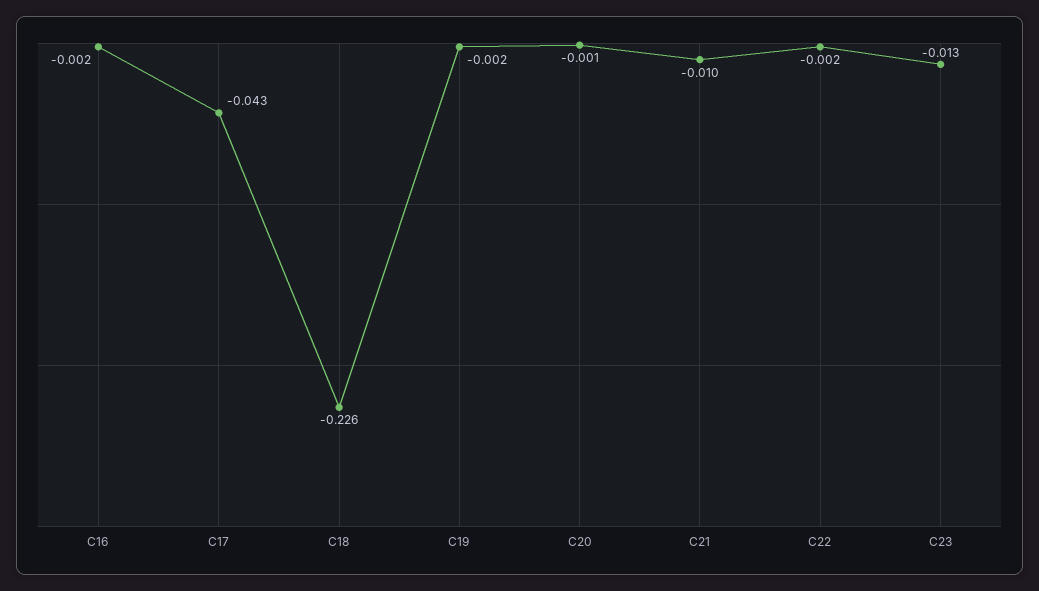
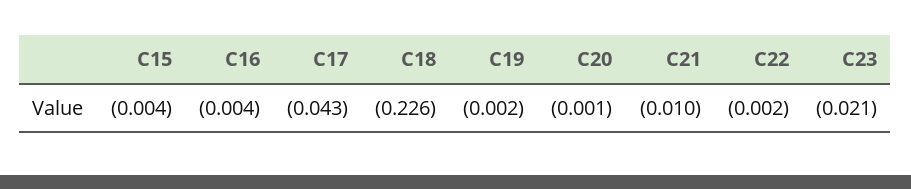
C16: -0.002 -> -0.004
C23: -0.013 -> -0.021
C15: none -> -0.004

